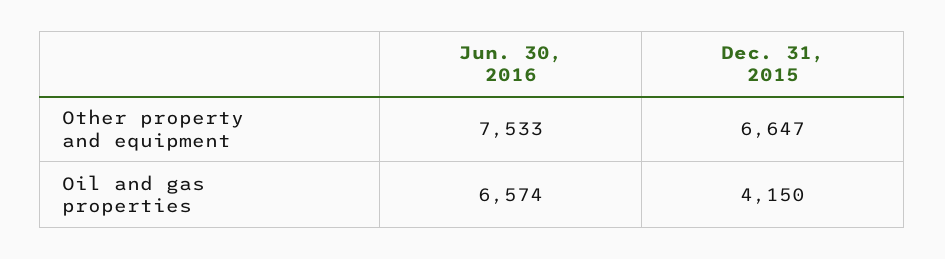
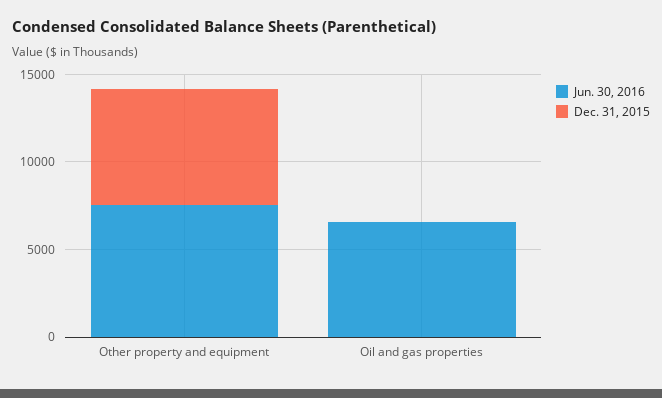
Dec. 31, 2015, Oil and gas properties: 4150 -> 0

